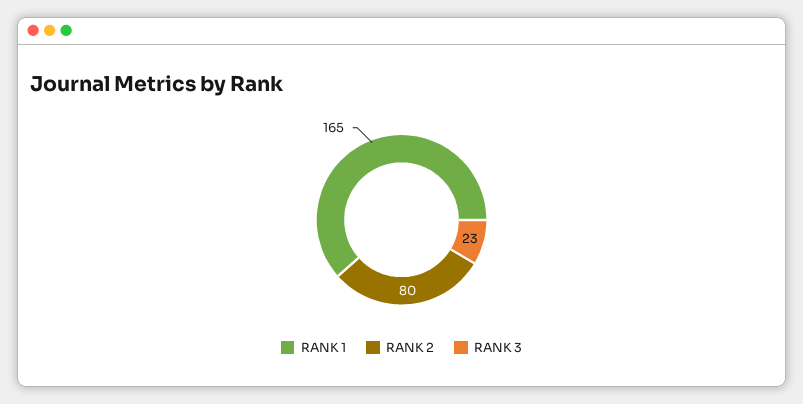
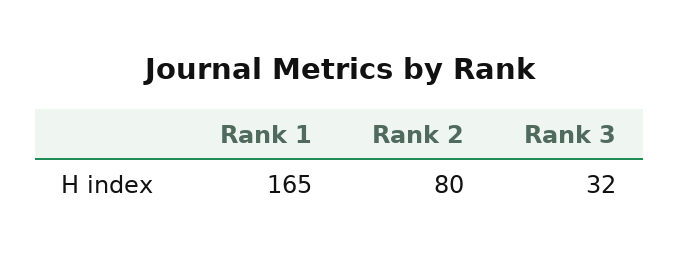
RANK 3: 23 -> 32

